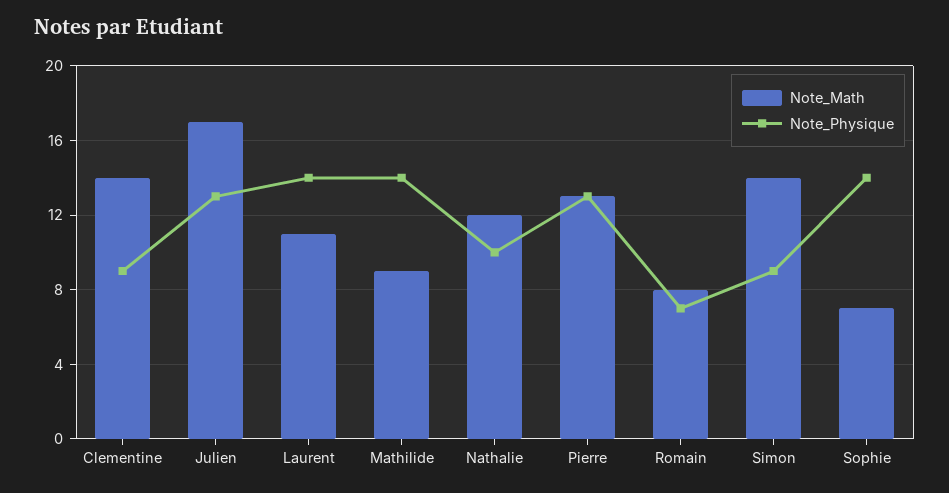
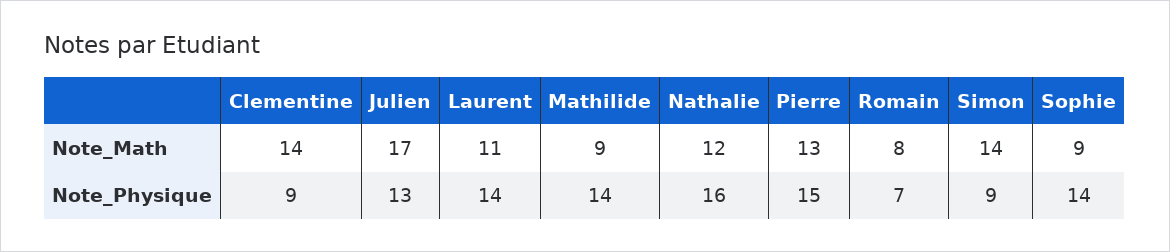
Note_Physique, Nathalie: 10 -> 16
Note_Physique, Pierre: 13 -> 15
Note_Math, Sophie: 7 -> 9

